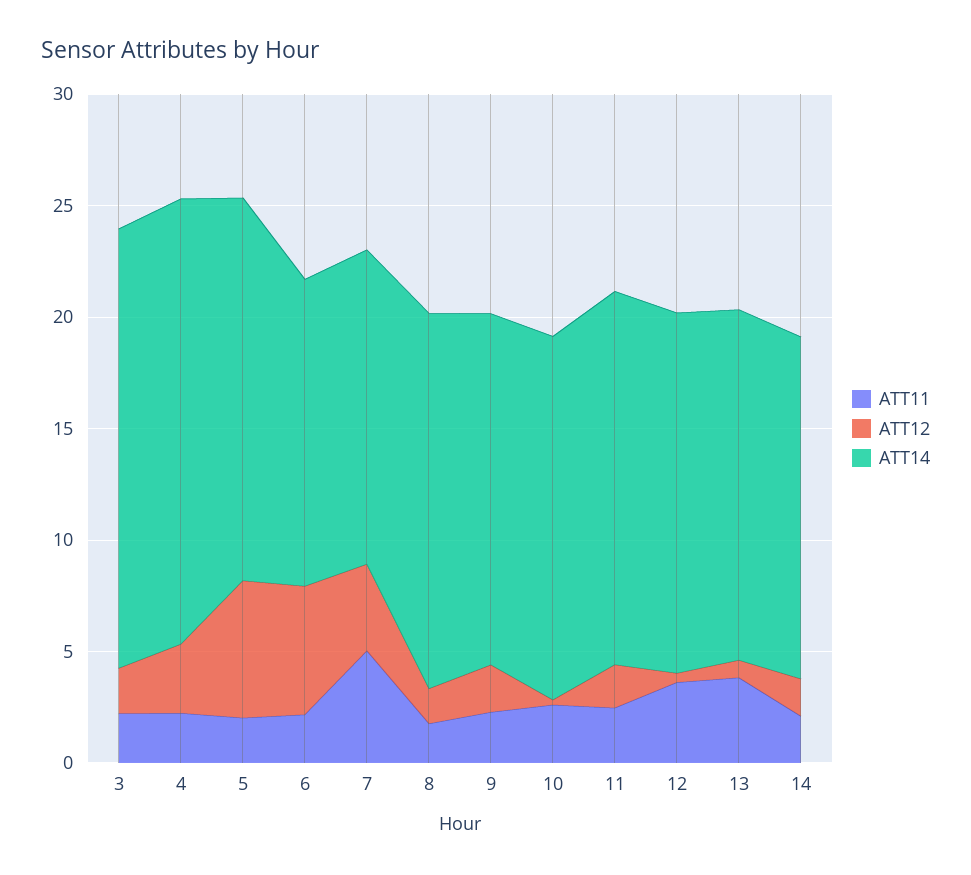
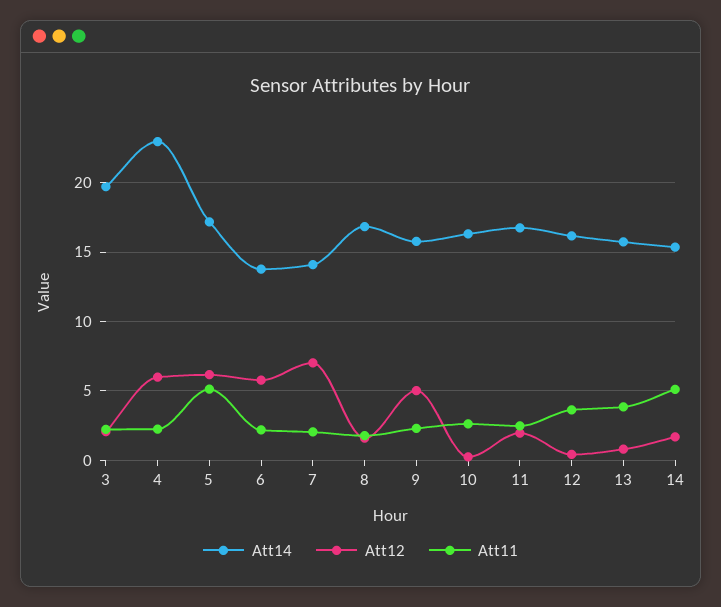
ATT12, 4: 3 -> 6
ATT14, 4: 20 -> 23
ATT11, 5: 2 -> 5
ATT11, 7: 5 -> 2
ATT12, 7: 4 -> 7
ATT12, 9: 2 -> 5
ATT11, 14: 2 -> 5

